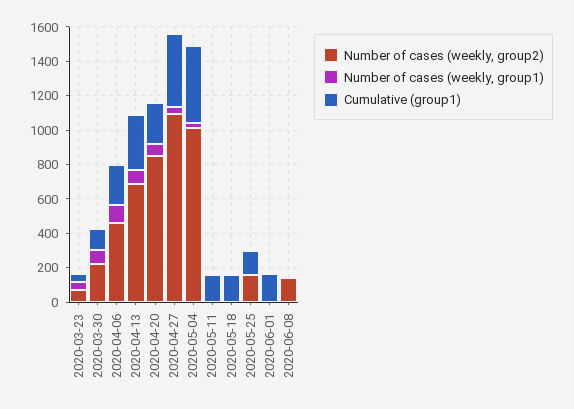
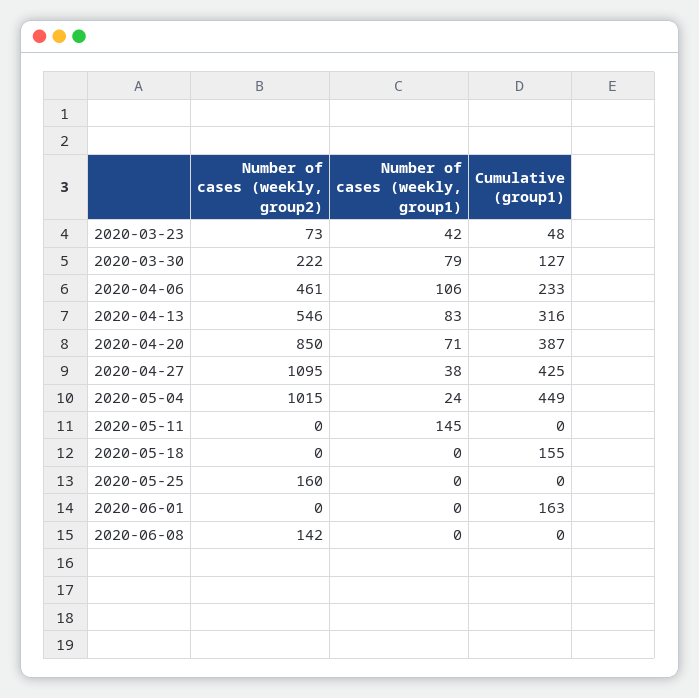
Number of cases (weekly, group2), 2020-04-13: 700 -> 546
Cumulative (group1), 2020-04-20: 250 -> 387
Number of cases (weekly, group1), 2020-05-11: 0 -> 145
Cumulative (group1), 2020-05-11: 150 -> 0
Cumulative (group1), 2020-05-25: 150 -> 0

